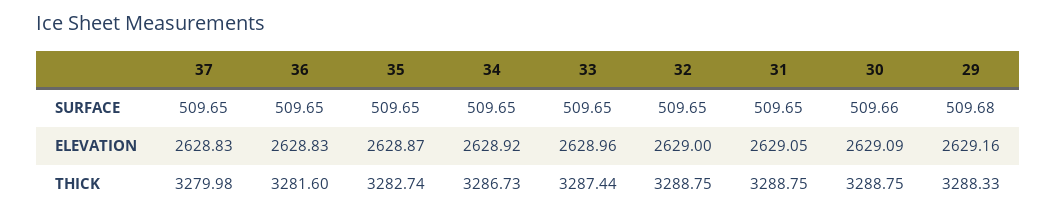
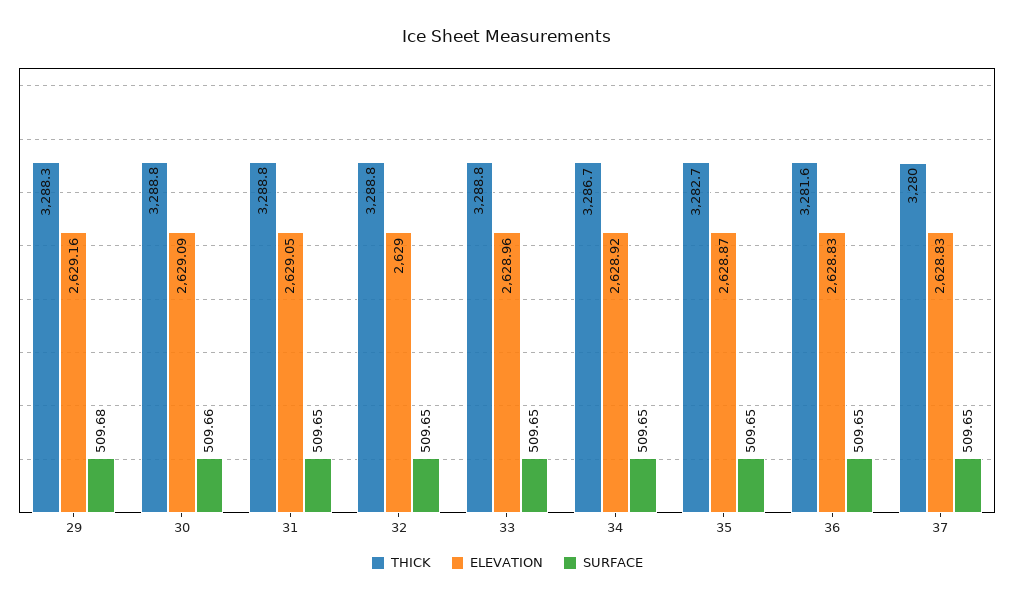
THICK, 33: 3287.44 -> 3288.8

